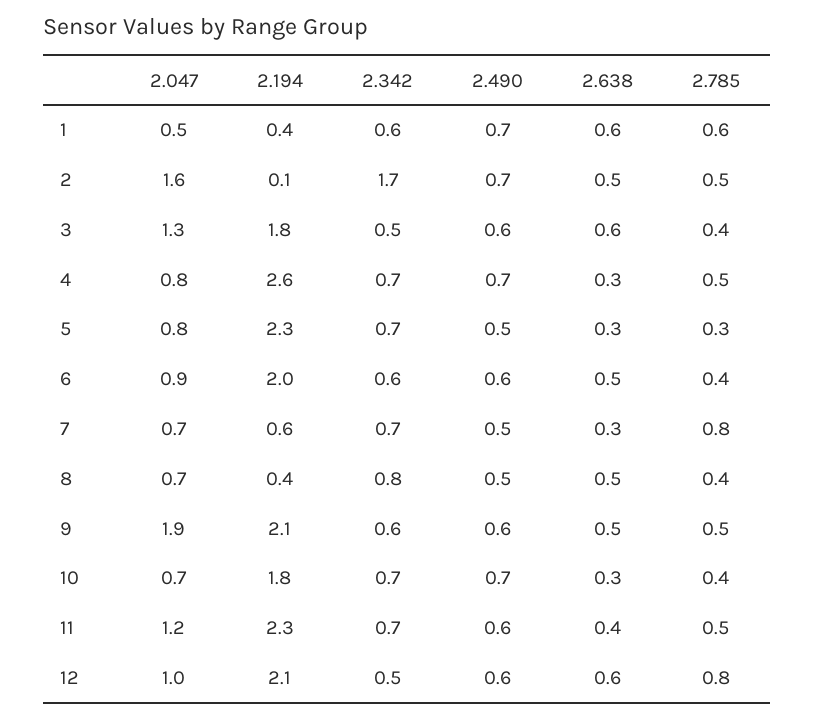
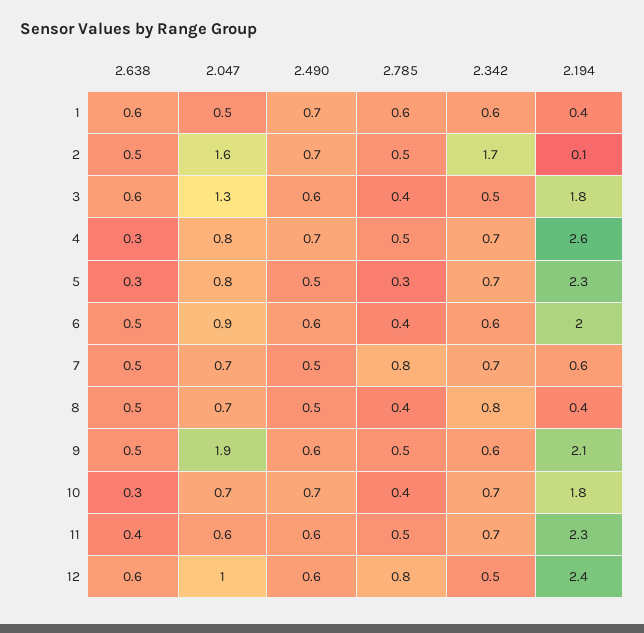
2.638, 7: 0.3 -> 0.5
2.047, 11: 1.2 -> 0.6
2.194, 12: 2.1 -> 2.4

